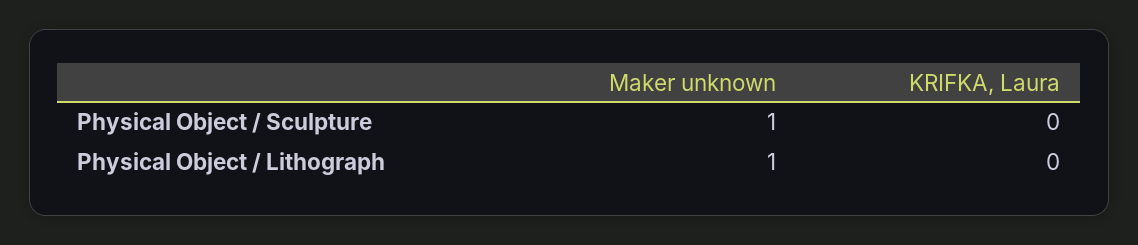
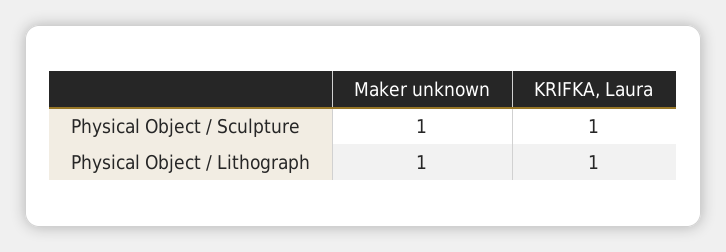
KRIFKA, Laura, Physical Object / Sculpture: 0 -> 1
KRIFKA, Laura, Physical Object / Lithograph: 0 -> 1

